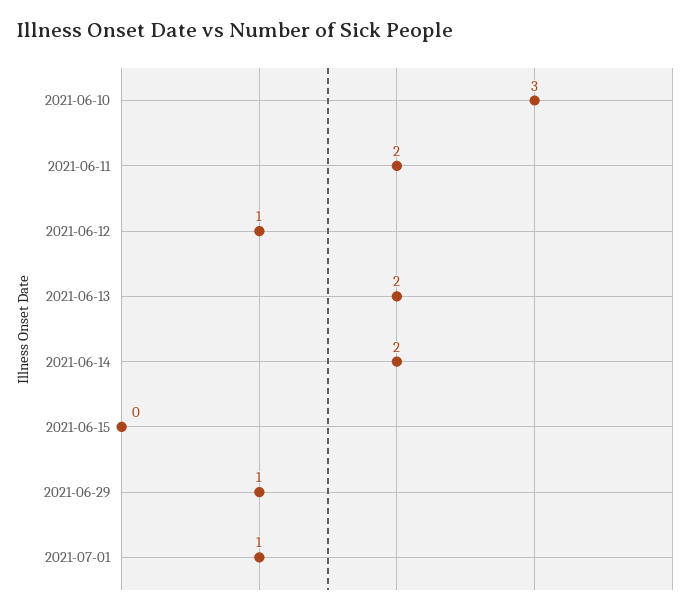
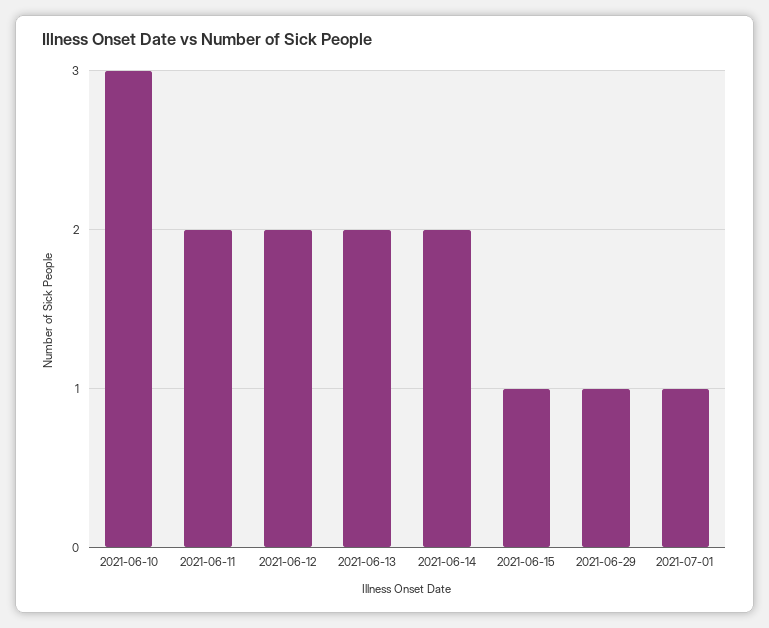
2021-06-12: 1 -> 2
2021-06-15: 0 -> 1

